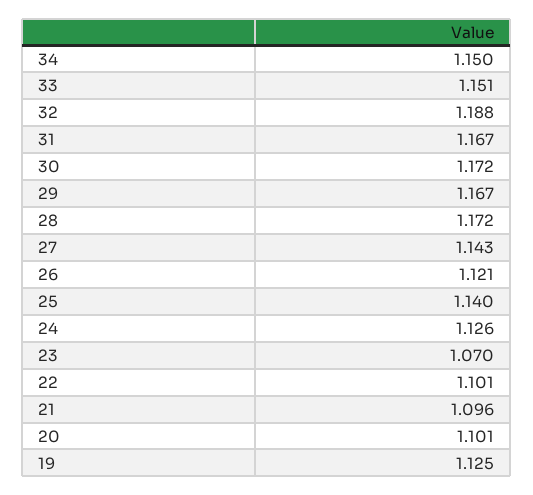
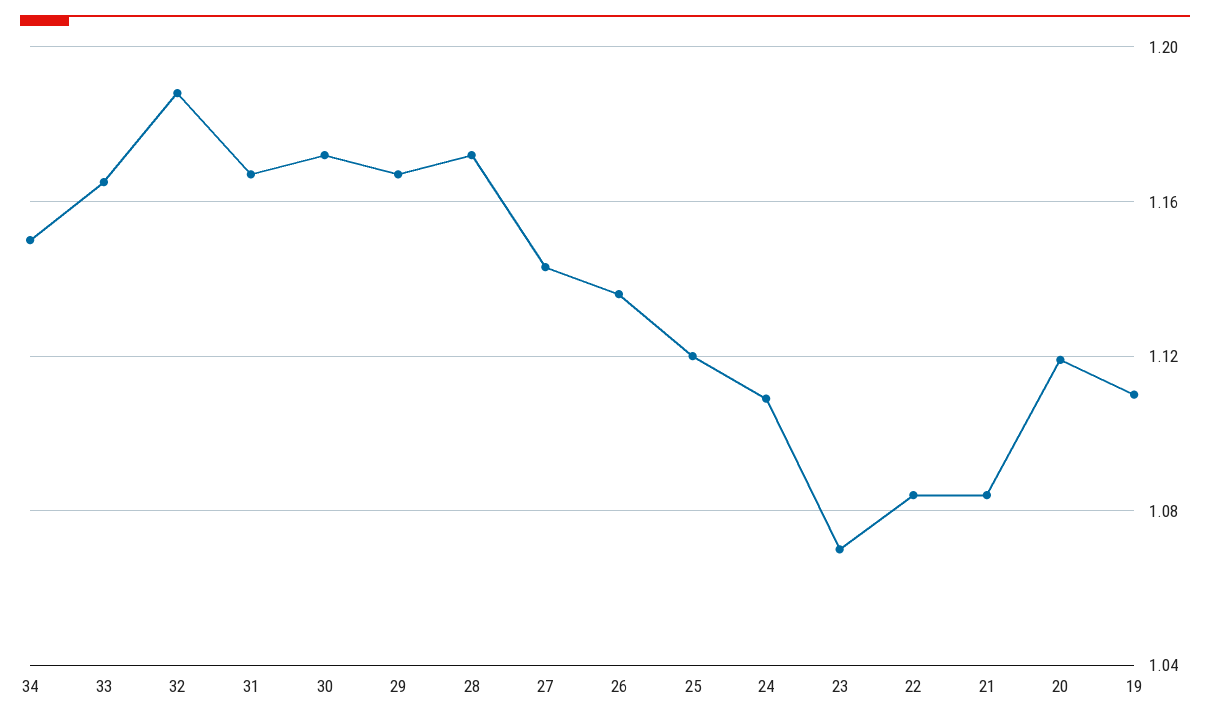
33: 1.151 -> 1.165
26: 1.121 -> 1.135
25: 1.14 -> 1.12
24: 1.126 -> 1.11
22: 1.101 -> 1.085
21: 1.096 -> 1.085
20: 1.101 -> 1.12
19: 1.125 -> 1.11

